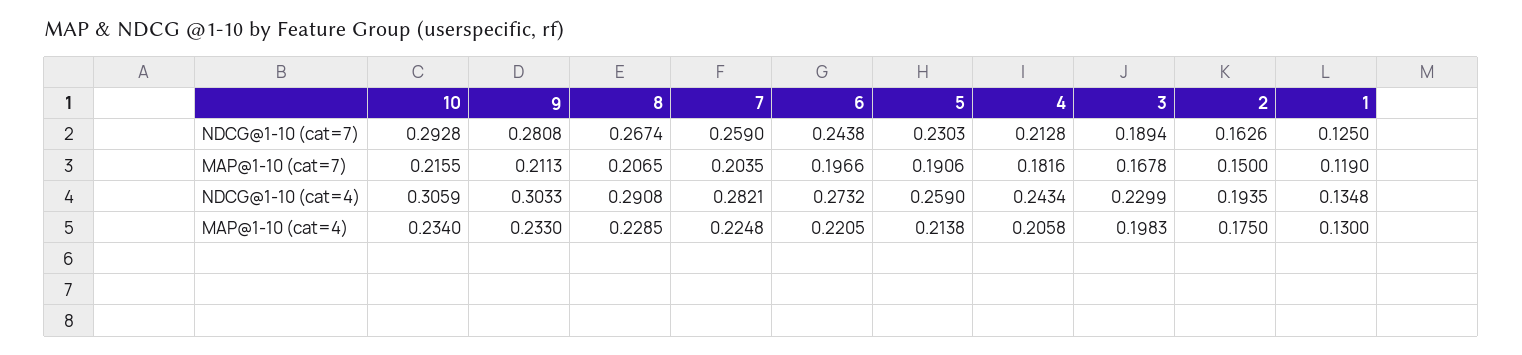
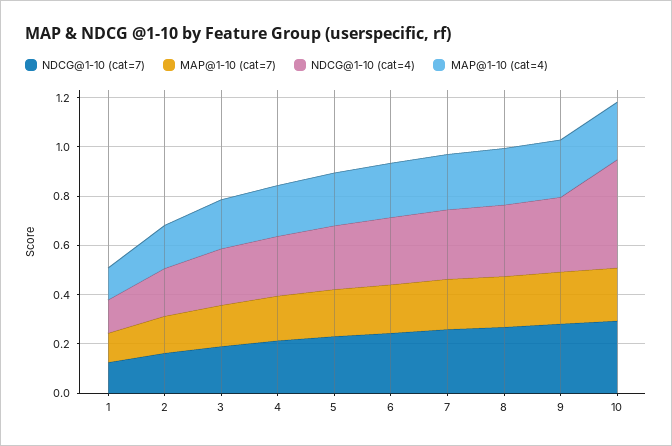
NDCG@1-10 (cat=4), 10: 0.3059 -> 0.45

